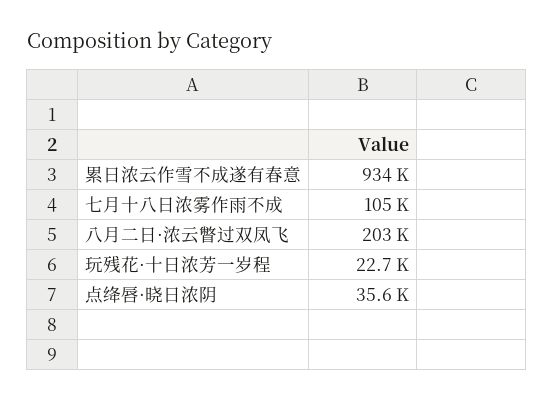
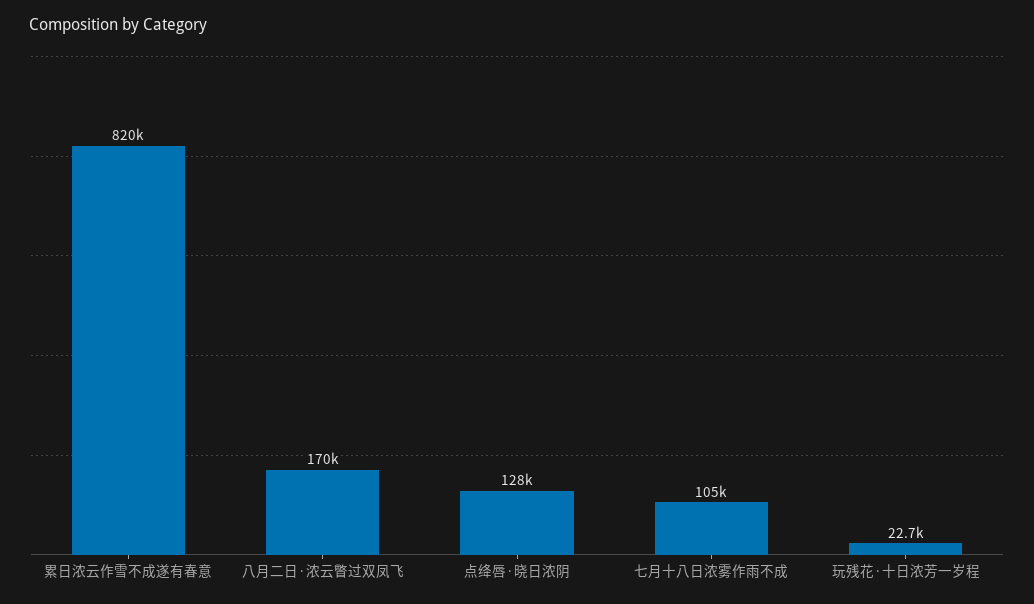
累日浓云作雪不成遂有春意: 934000 -> 820000
八月二日·浓云瞥过双凤飞: 203000 -> 170000
点绛唇·晓日浓阴: 35600 -> 128000

